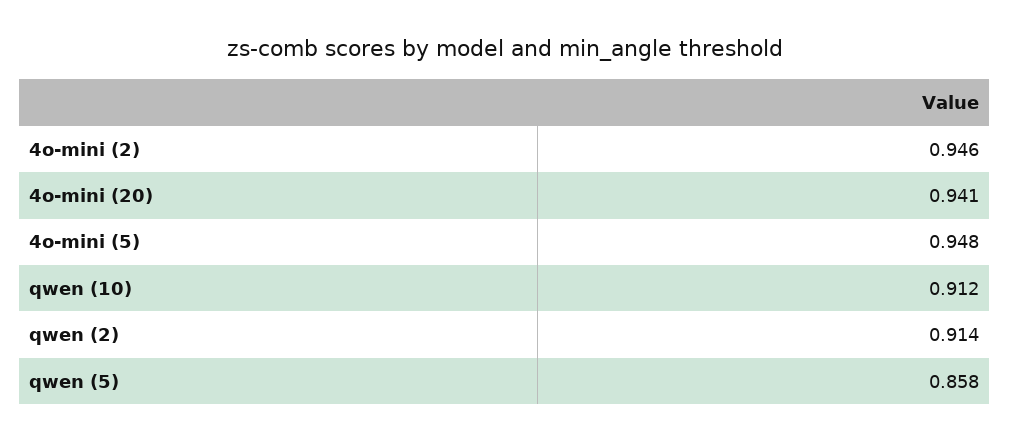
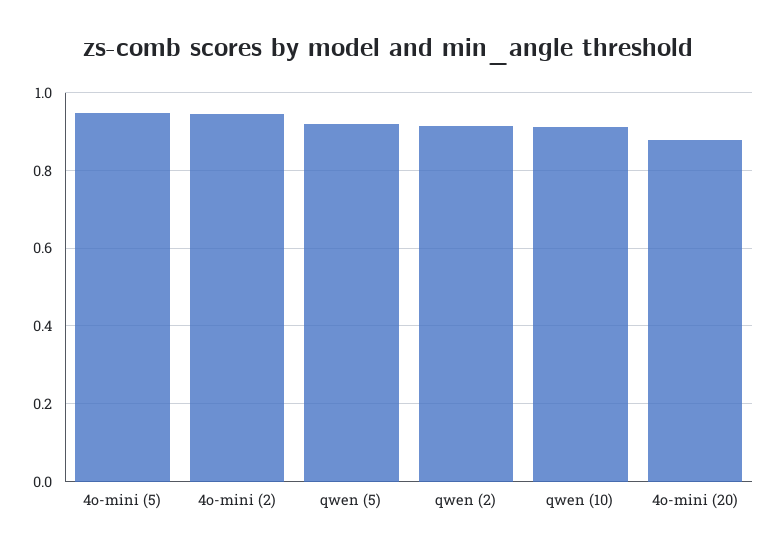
4o-mini (20): 0.941 -> 0.88
qwen (5): 0.858 -> 0.92

